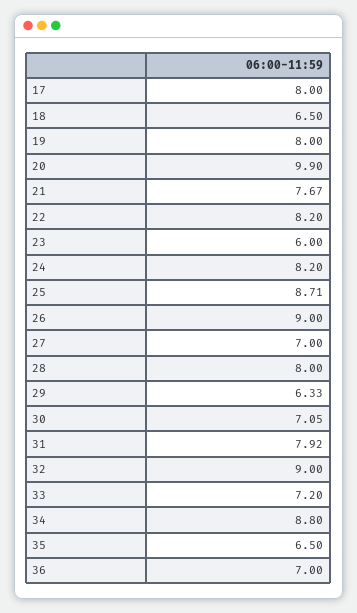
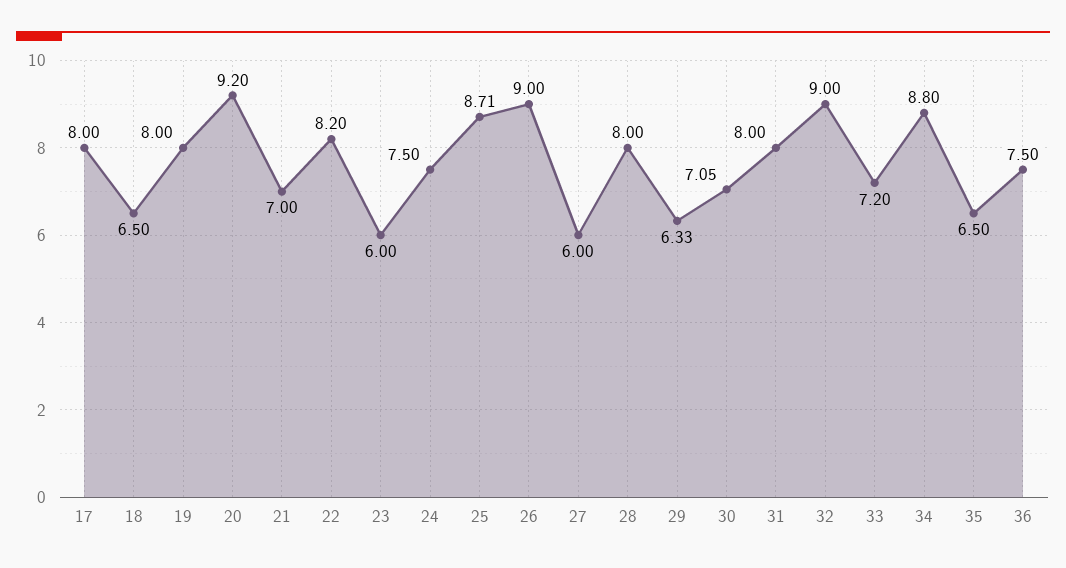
20: 9.9 -> 9.2
21: 7.67 -> 7
24: 8.2 -> 7.5
27: 7 -> 6
31: 7.92 -> 8
36: 7 -> 7.5

